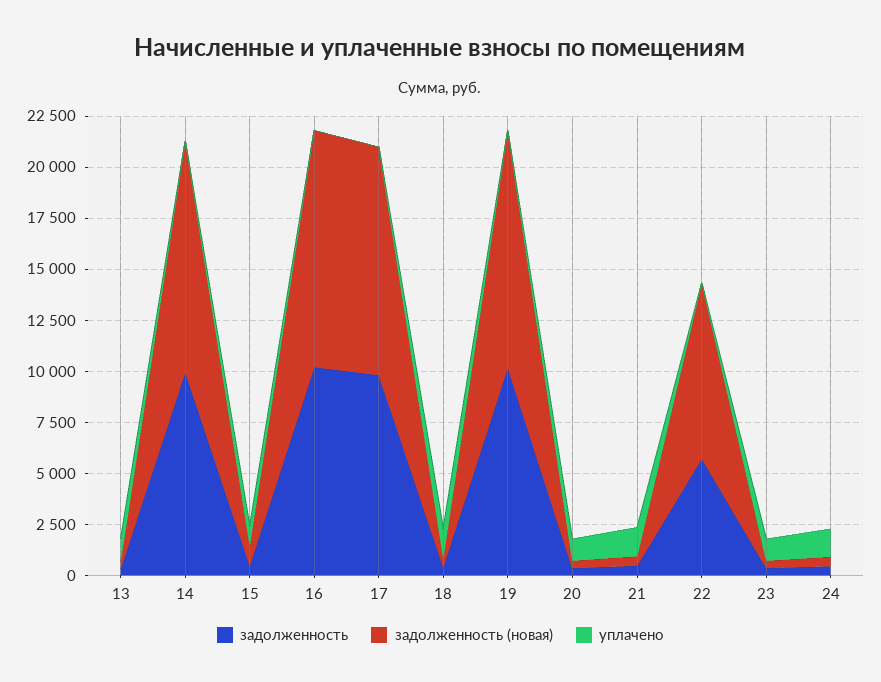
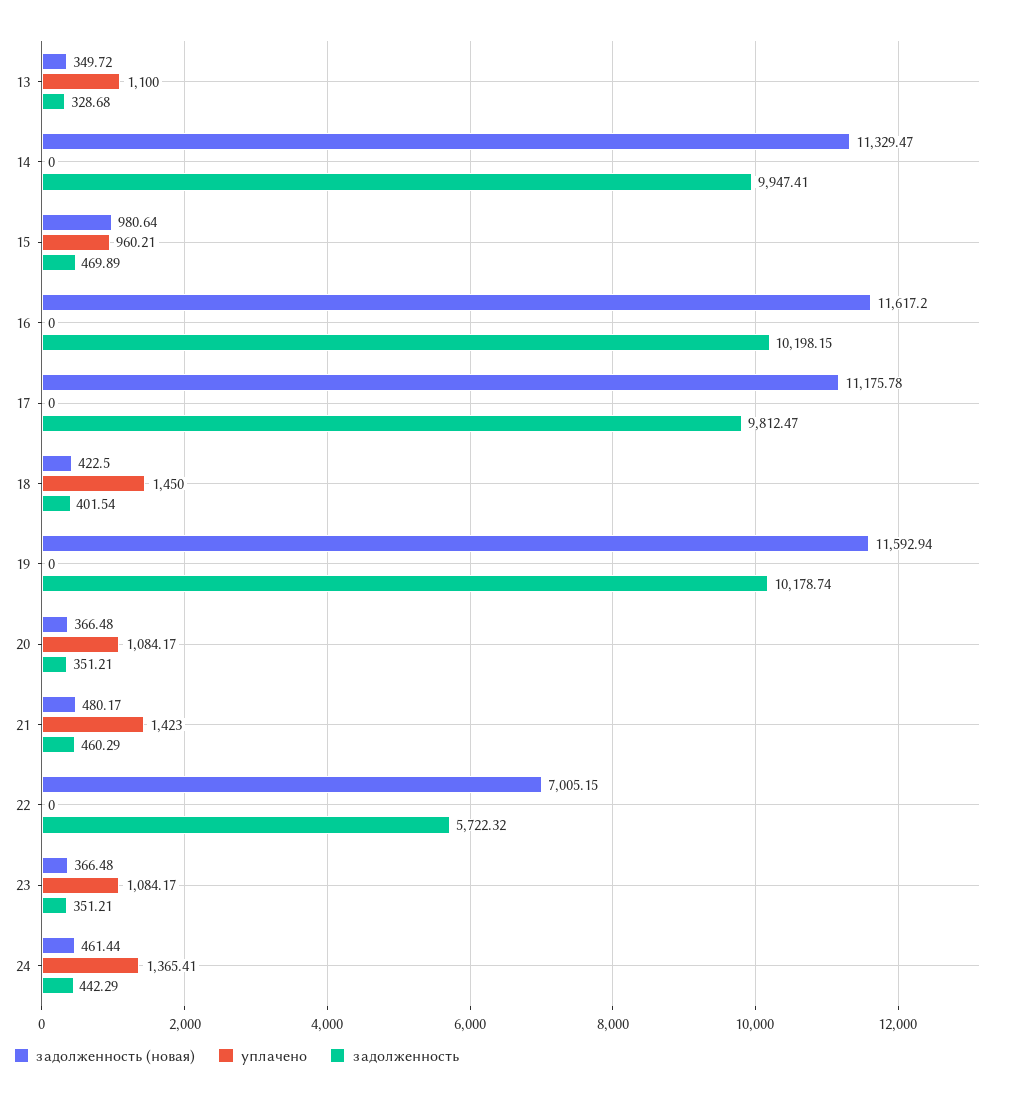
задолженность (новая), 22: 8500 -> 7005.15

